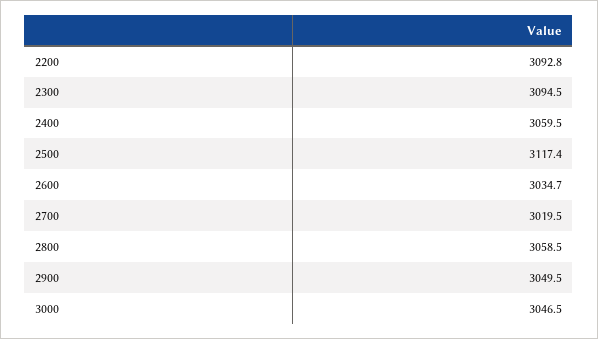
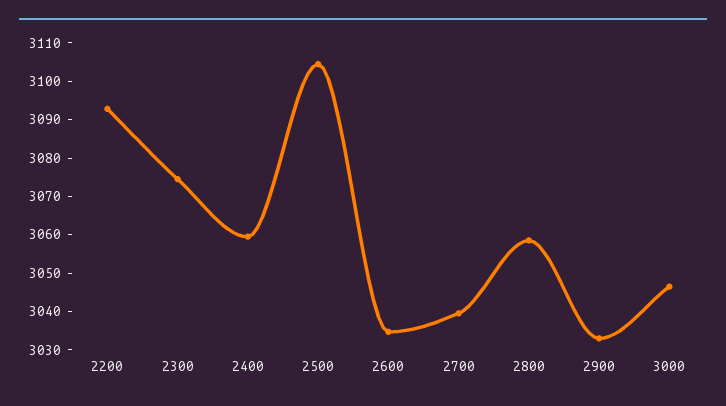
2300: 3094.5 -> 3075
2500: 3117.4 -> 3105
2700: 3019.5 -> 3040
2900: 3049.5 -> 3032.5

